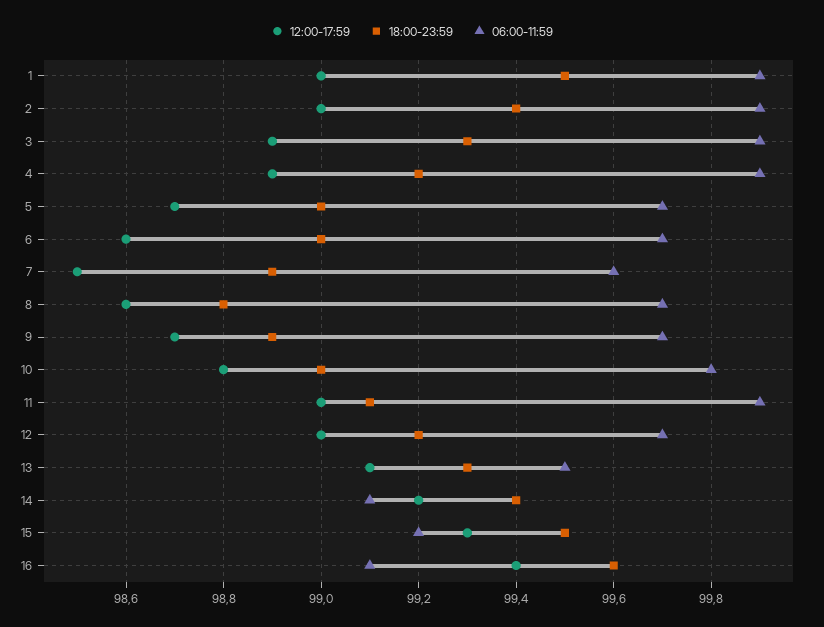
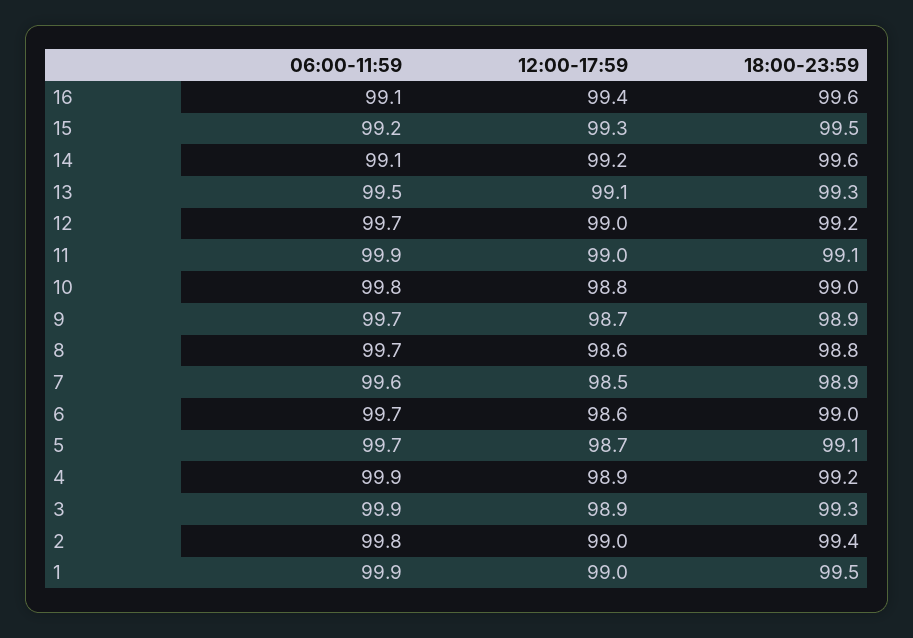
06:00-11:59, 2: 99.9 -> 99.8
18:00-23:59, 5: 99 -> 99.1
18:00-23:59, 14: 99.4 -> 99.6

